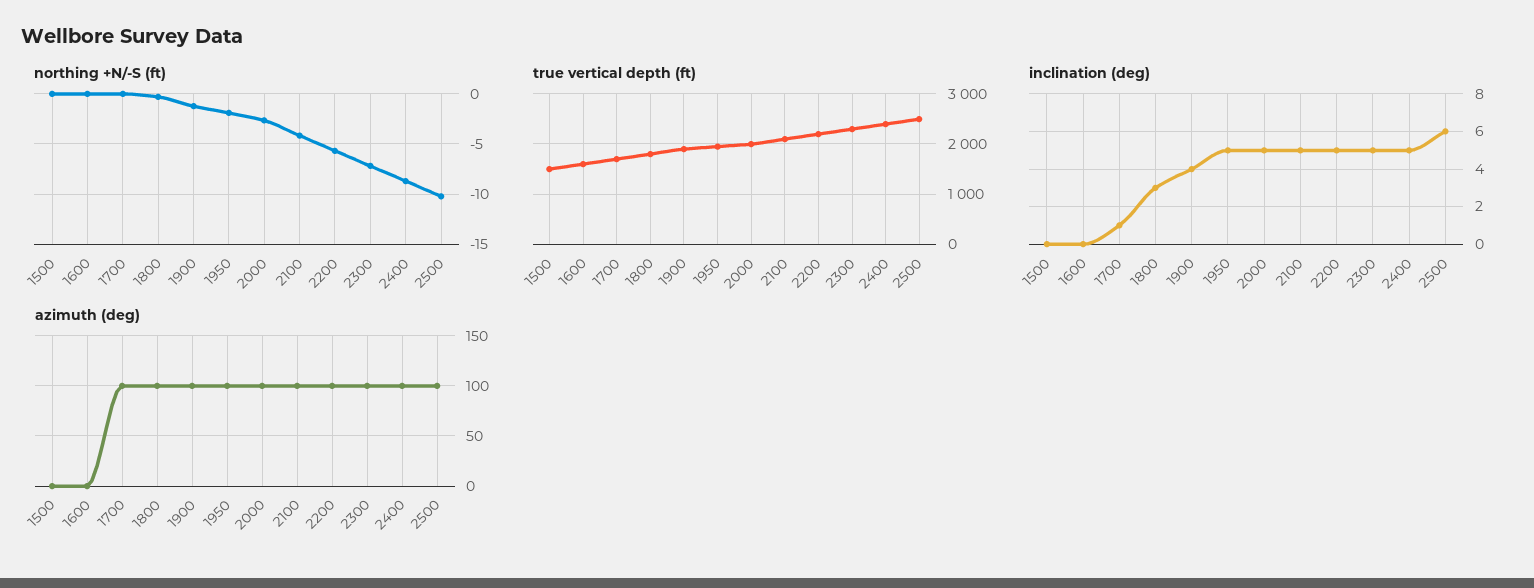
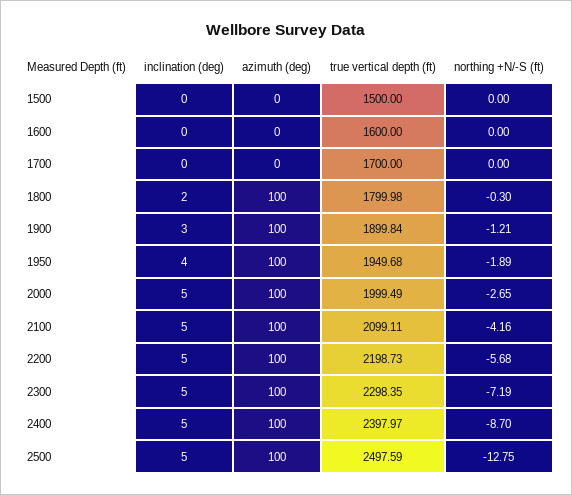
northing +N/-S (ft), 2500: -10 -> -12.75
inclination (deg), 1700: 1 -> 0
inclination (deg), 1800: 3 -> 2
inclination (deg), 1900: 4 -> 3
inclination (deg), 1950: 5 -> 4
inclination (deg), 2500: 6 -> 5
azimuth (deg), 1700: 100 -> 0

